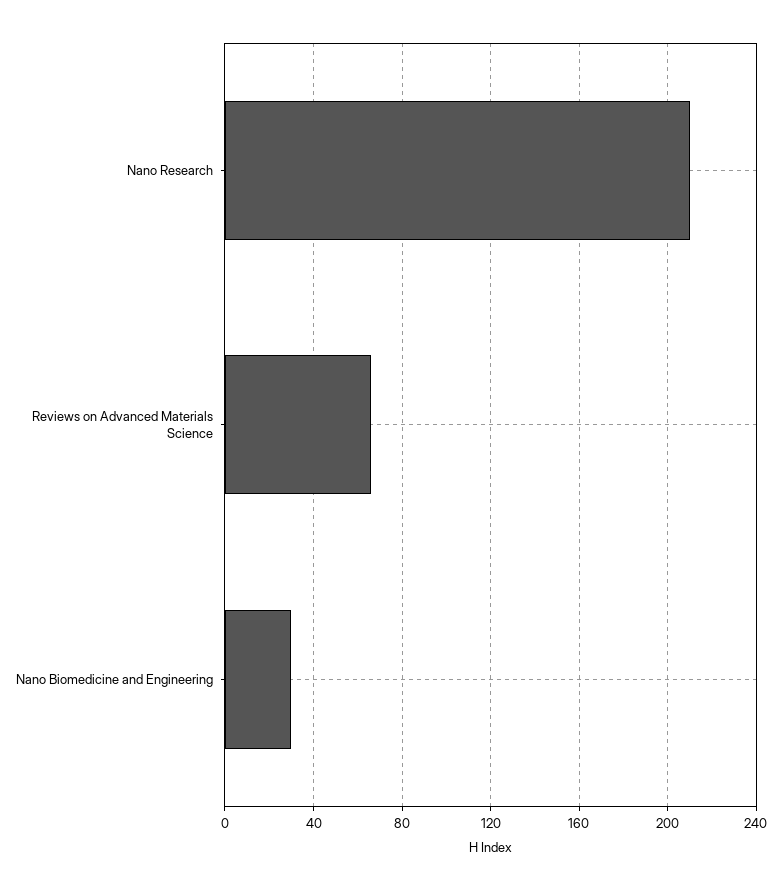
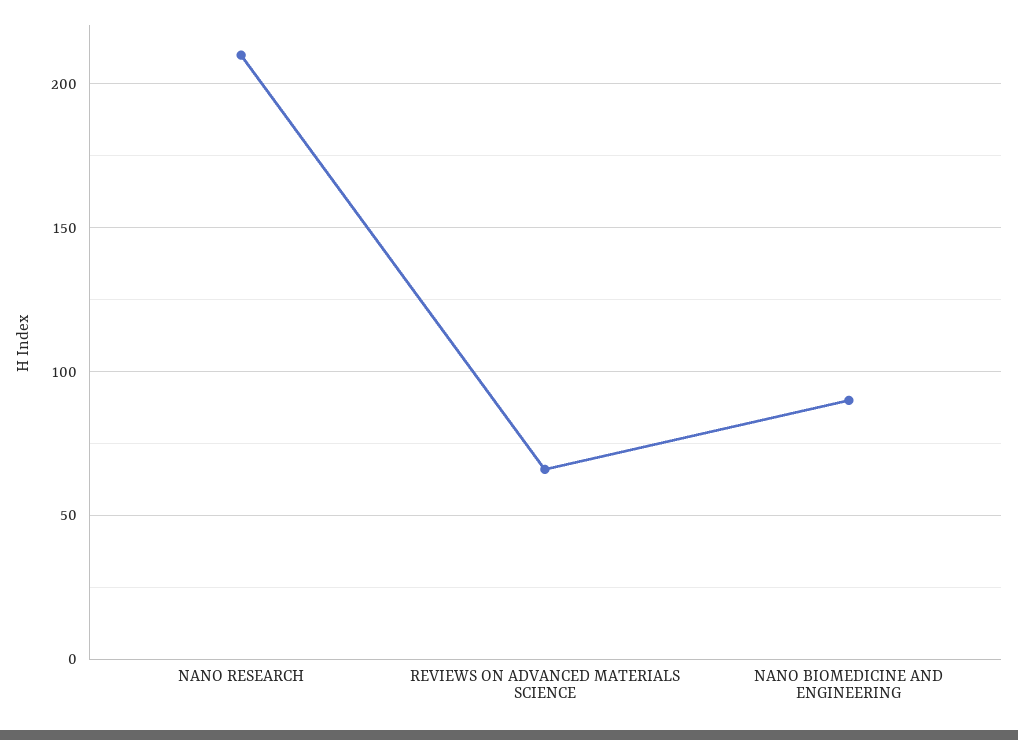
Nano Biomedicine and Engineering: 30 -> 90

